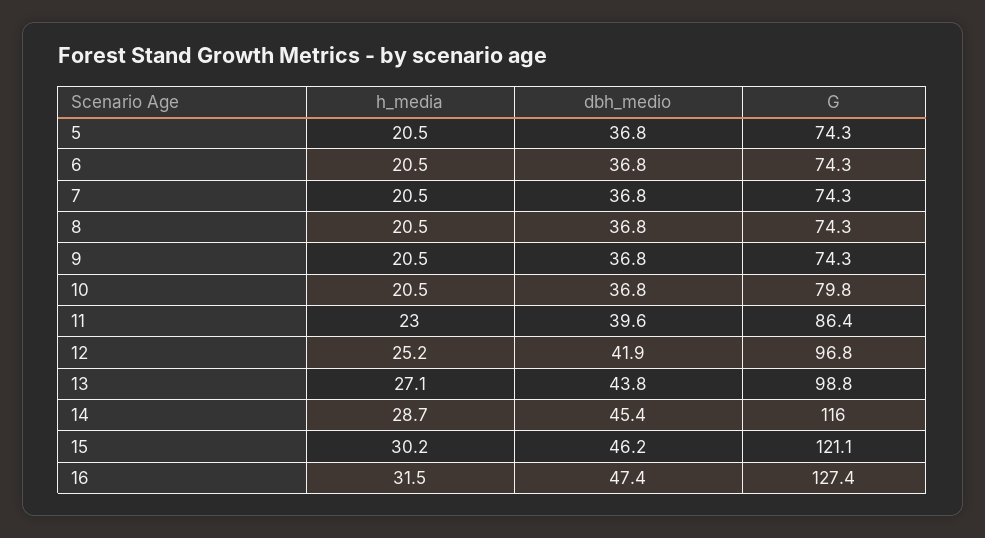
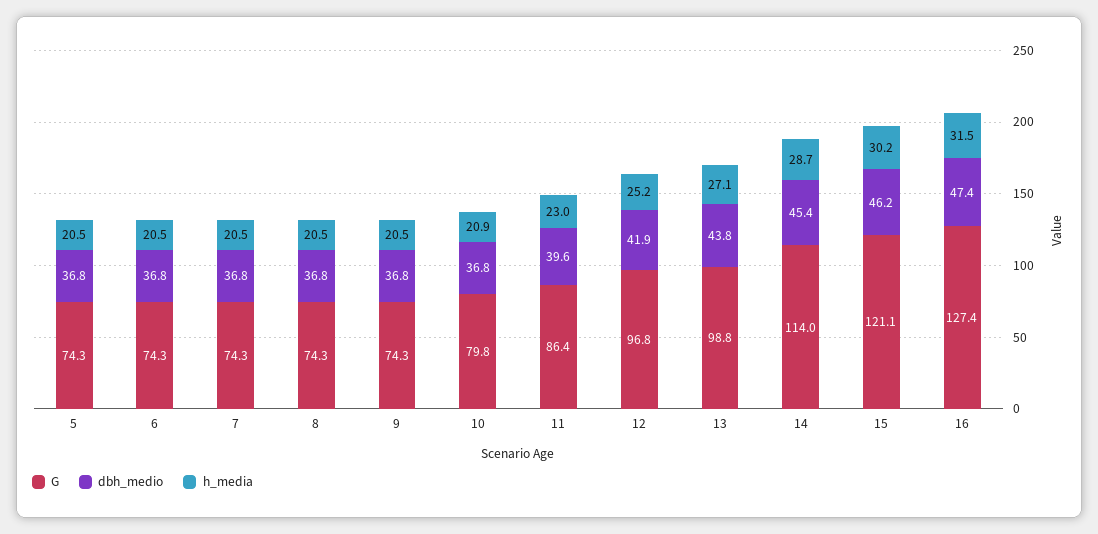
h_media, 10: 20.5 -> 20.9
G, 14: 116 -> 114

